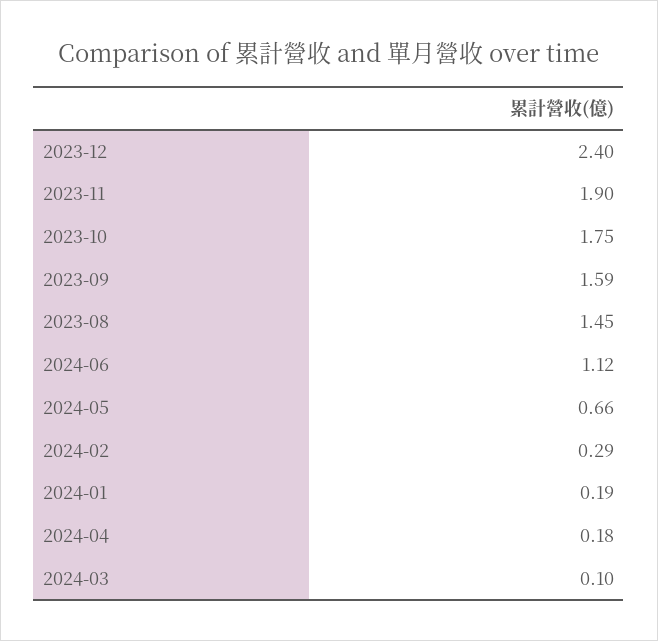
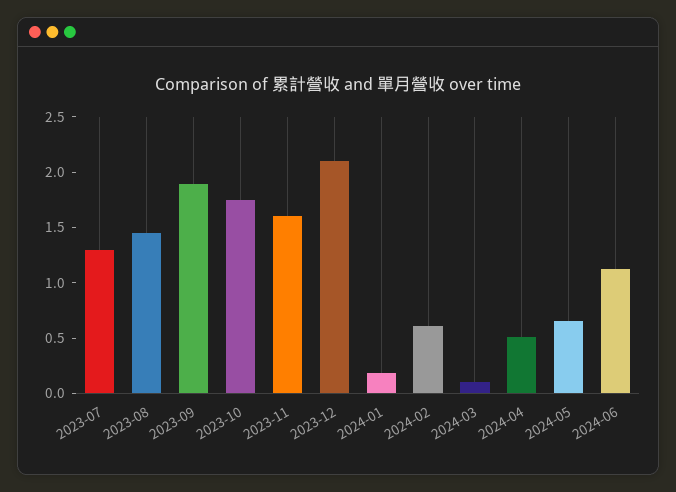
2023-12: 2.4 -> 2.1
2023-11: 1.9 -> 1.6
2023-09: 1.59 -> 1.9
2024-02: 0.29 -> 0.6
2024-04: 0.18 -> 0.5
2023-07: none -> 1.3

